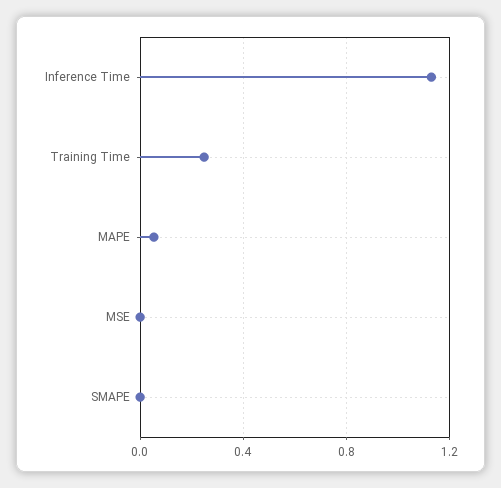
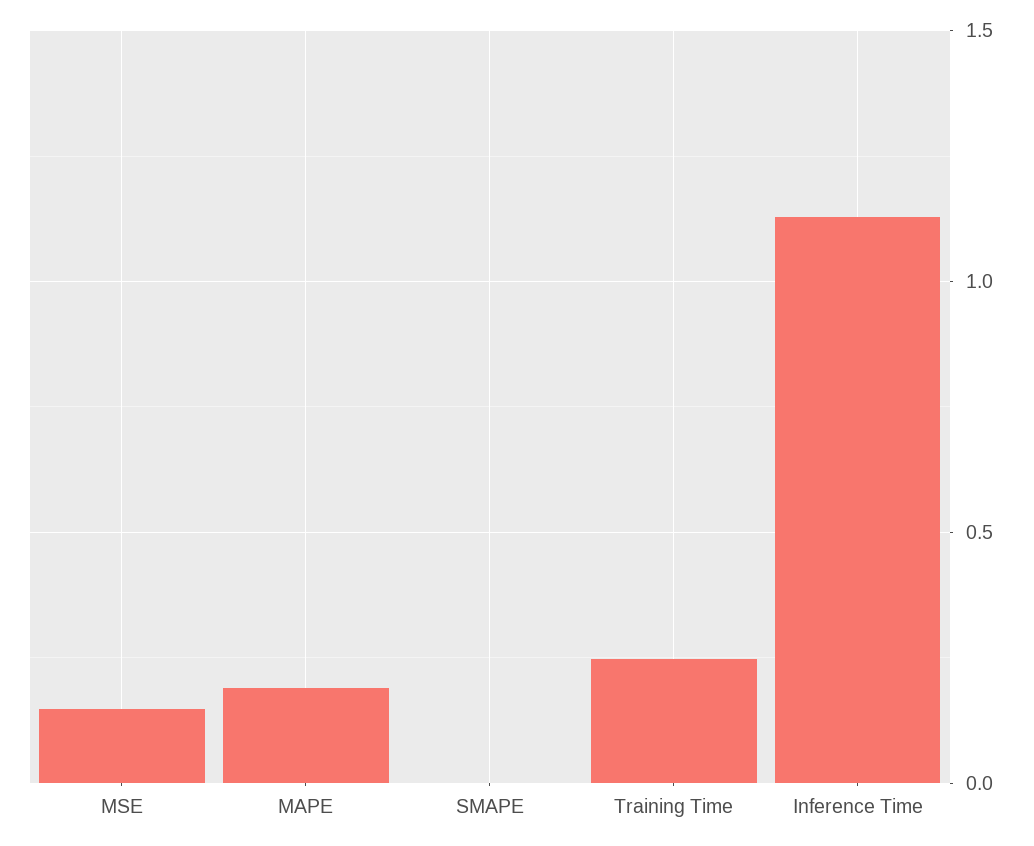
MAPE: 0.05 -> 0.2
MSE: 0 -> 0.15

